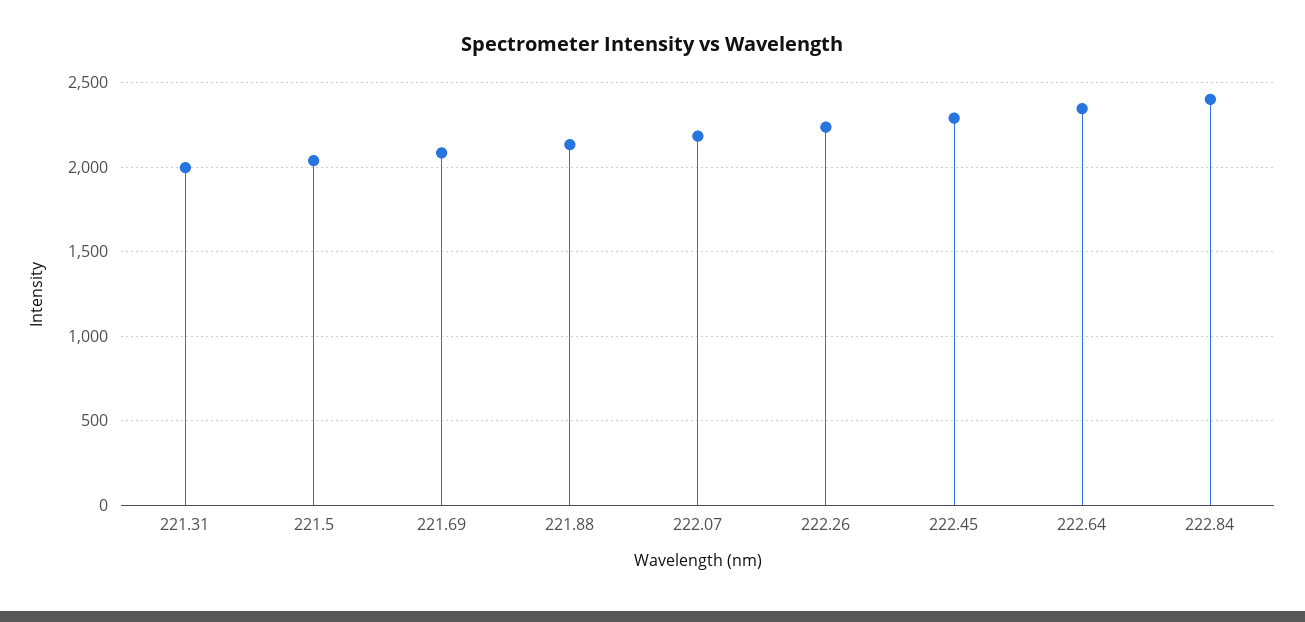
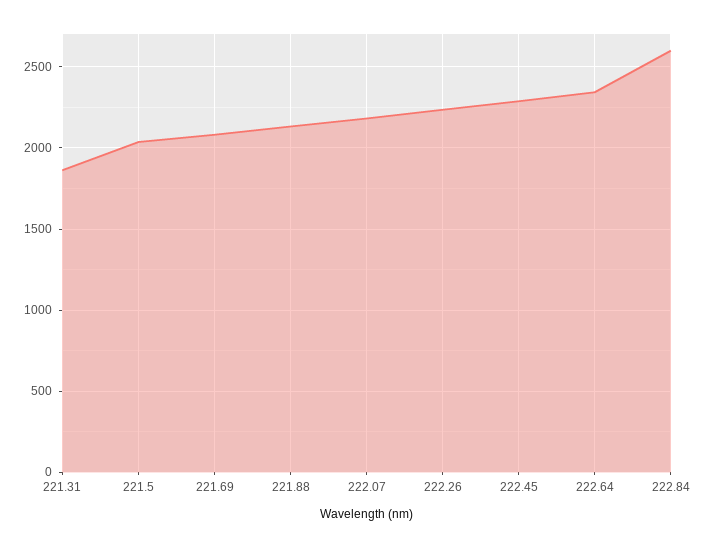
221.31: 2000 -> 1850
222.84: 2400 -> 2600

